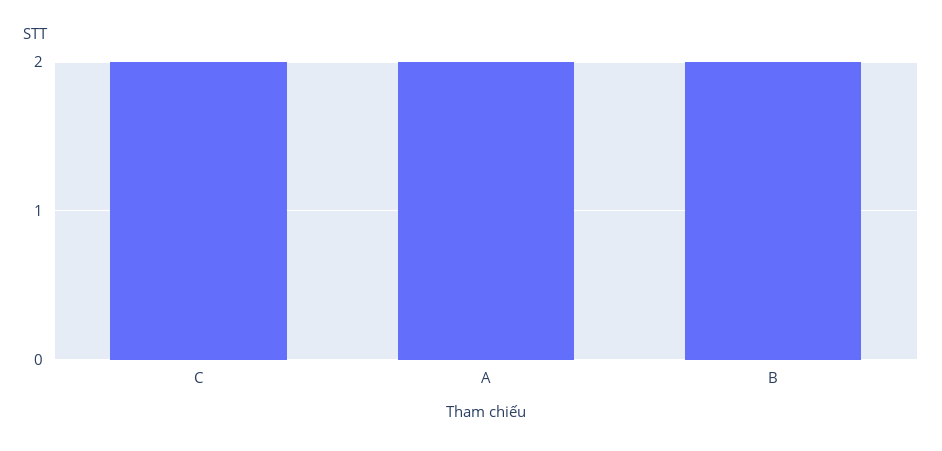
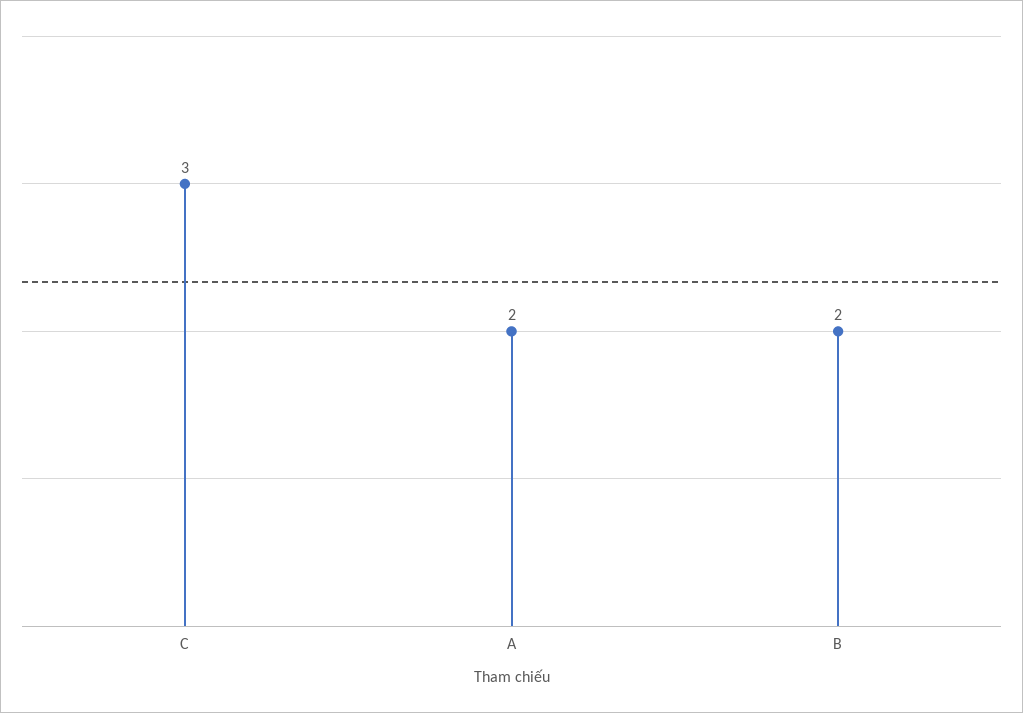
C: 2 -> 3

